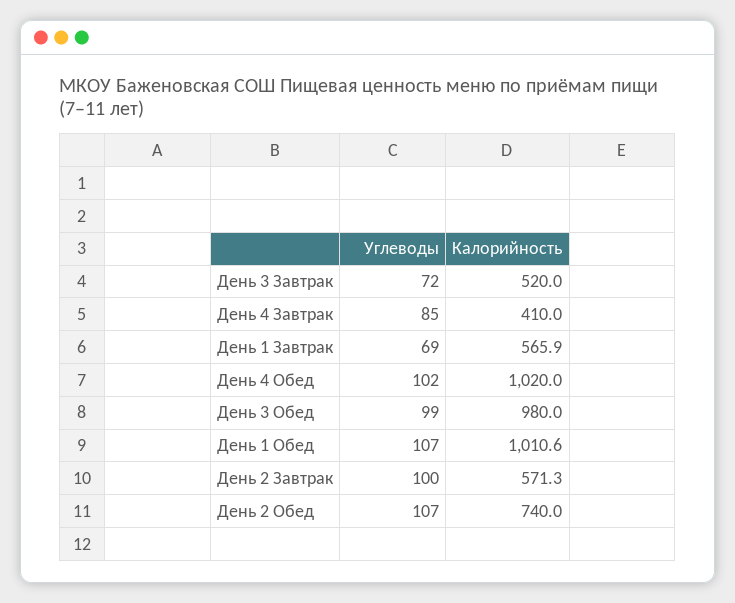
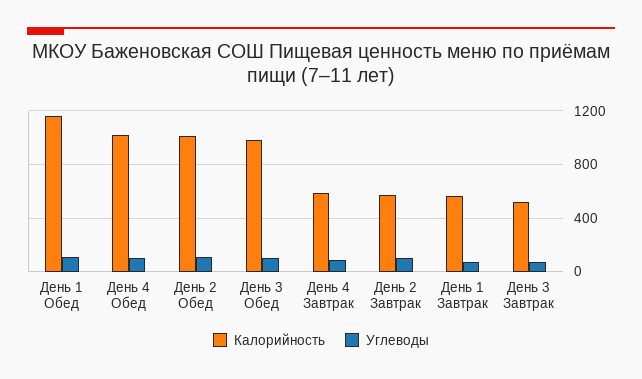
Калорийность, День 4 Завтрак: 410 -> 600
Калорийность, День 1 Обед: 1010.6 -> 1150
Калорийность, День 2 Обед: 740 -> 1000

